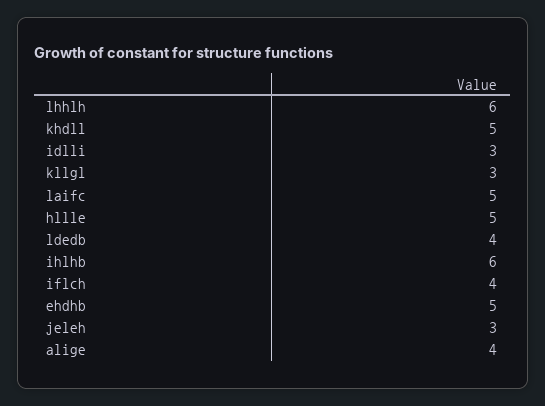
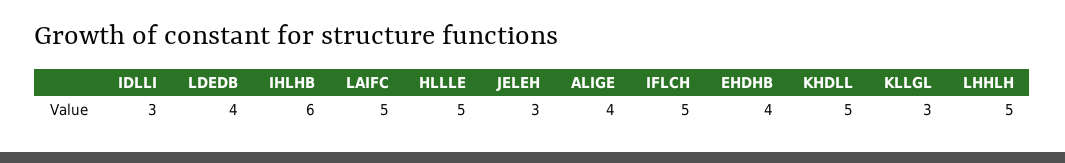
lhhlh: 6 -> 5
iflch: 4 -> 5
ehdhb: 5 -> 4

